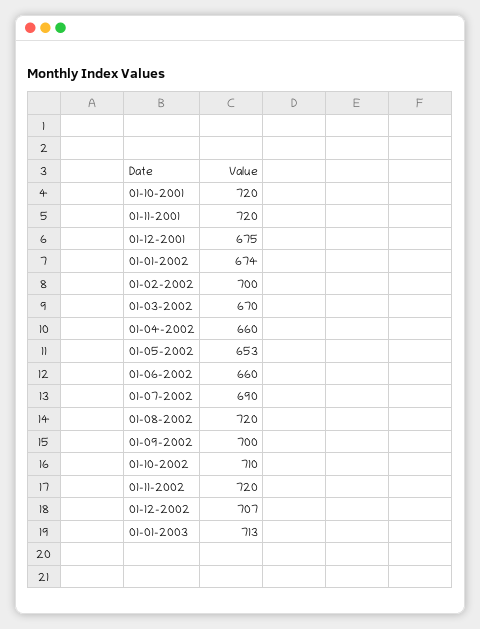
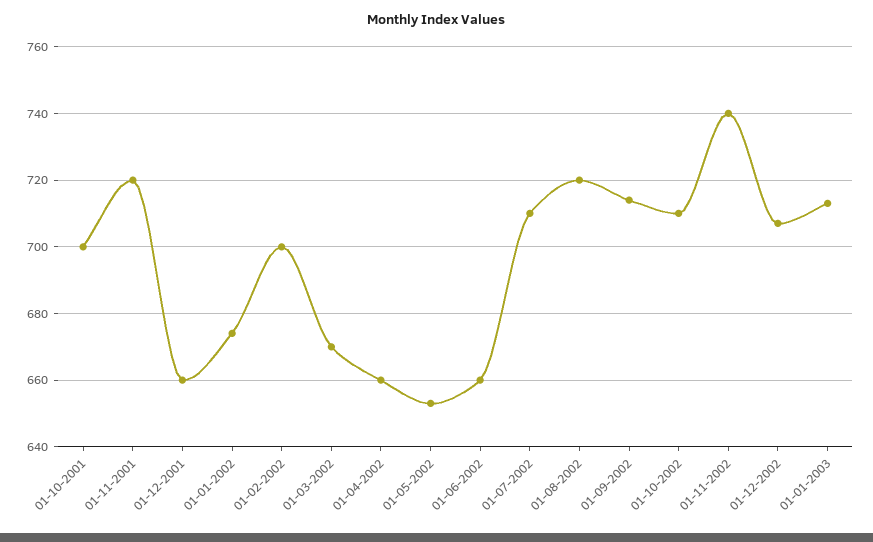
01-10-2001: 720 -> 700
01-12-2001: 675 -> 660
01-07-2002: 690 -> 710
01-09-2002: 700 -> 715
01-11-2002: 720 -> 740

